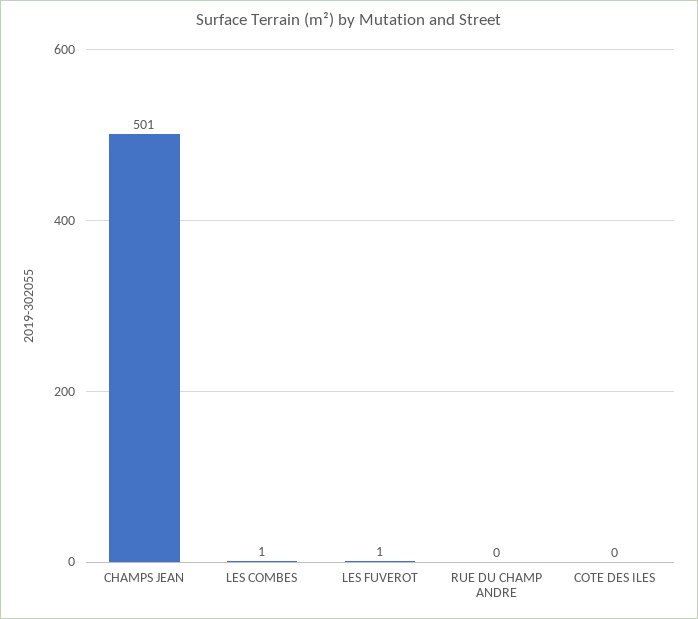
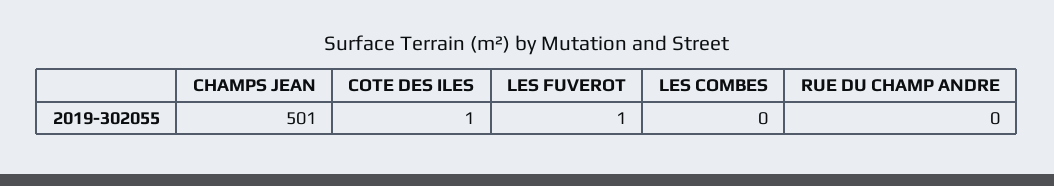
LES COMBES: 1 -> 0
COTE DES ILES: 0 -> 1

